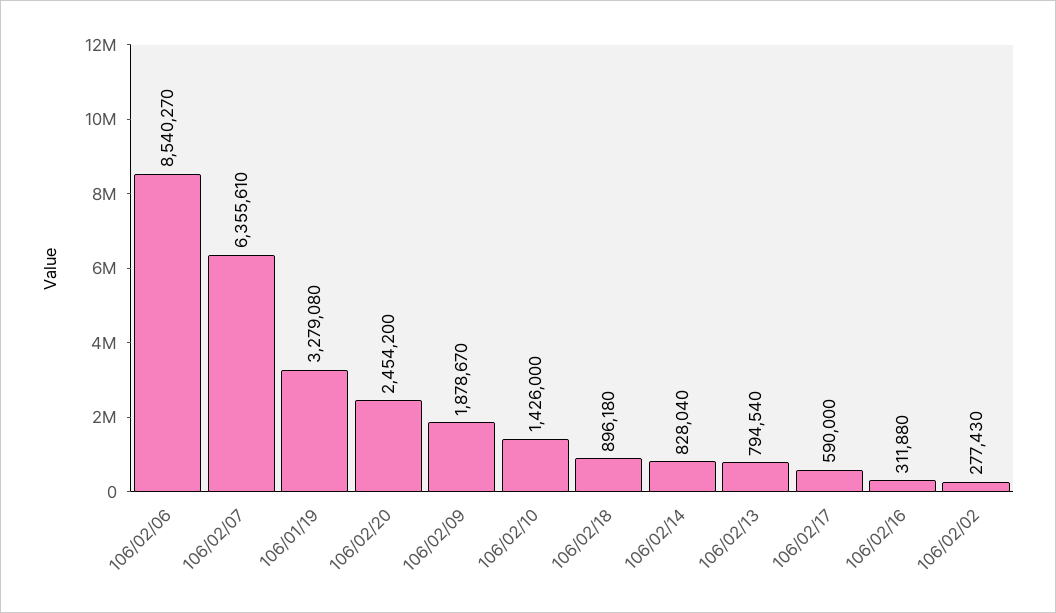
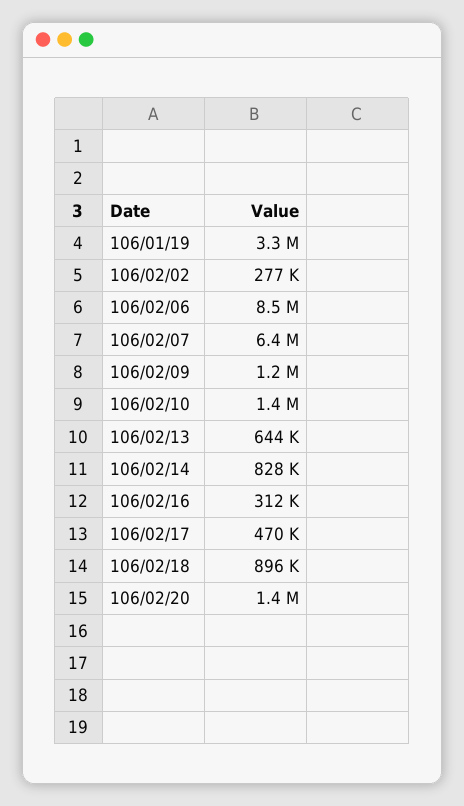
106/02/20: 2454200 -> 1400000
106/02/09: 1878670 -> 1200000
106/02/13: 794540 -> 644000
106/02/17: 590000 -> 470000

